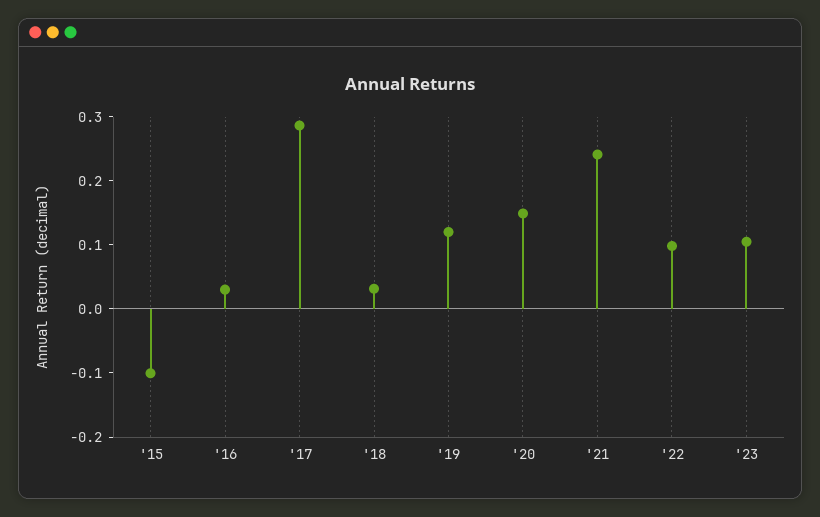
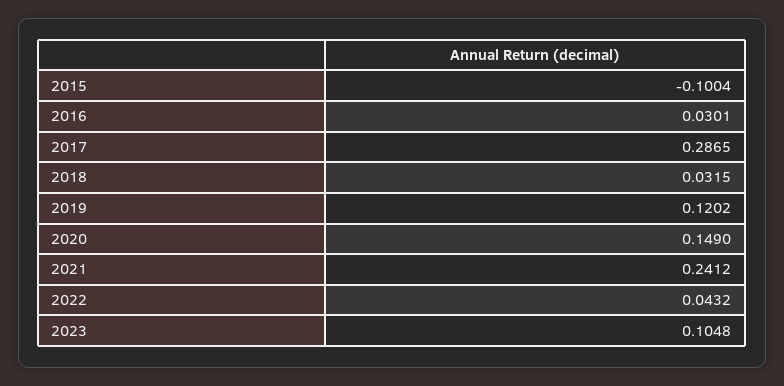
'22: 0.1 -> 0.0432

